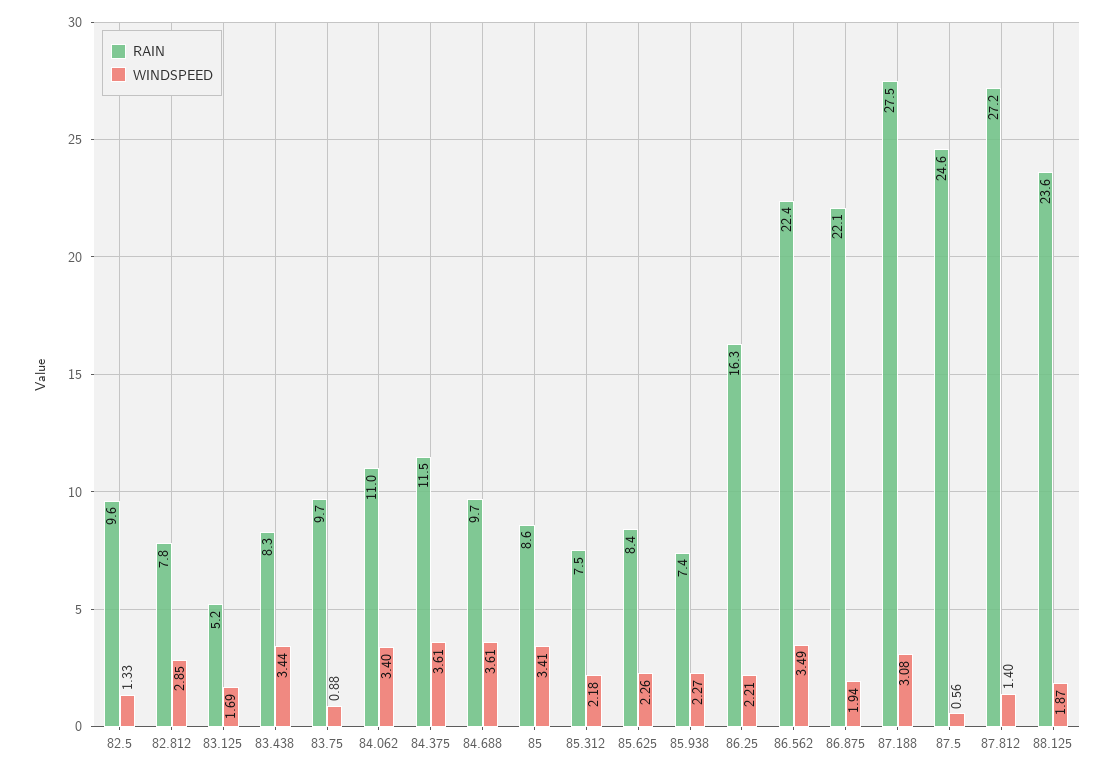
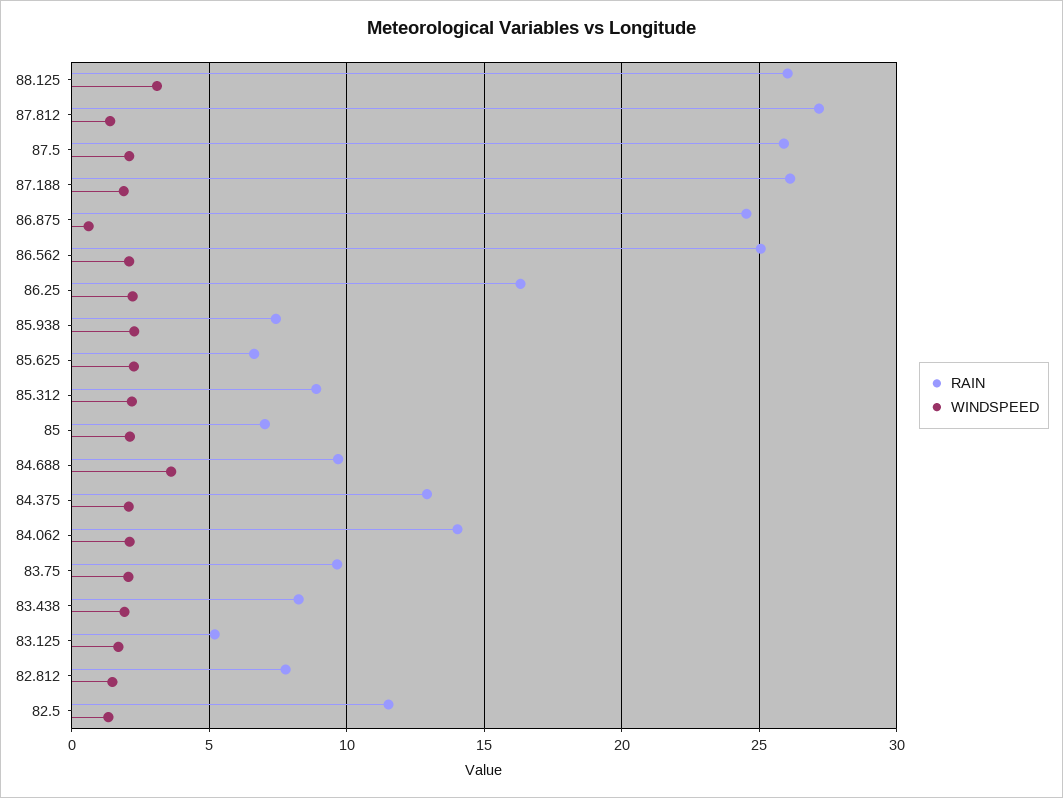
RAIN, 82.5: 9.6 -> 11.5
WINDSPEED, 82.812: 2.85 -> 1.5
WINDSPEED, 83.438: 3.44 -> 2
WINDSPEED, 83.75: 0.88 -> 2
RAIN, 84.062: 11 -> 14
WINDSPEED, 84.062: 3.4 -> 2
RAIN, 84.375: 11.5 -> 13
WINDSPEED, 84.375: 3.61 -> 2
RAIN, 85: 8.6 -> 7
WINDSPEED, 85: 3.41 -> 2
RAIN, 85.312: 7.5 -> 9
RAIN, 85.625: 8.4 -> 6.5
RAIN, 86.562: 22.4 -> 25
WINDSPEED, 86.562: 3.49 -> 2
RAIN, 86.875: 22.1 -> 24.5
WINDSPEED, 86.875: 1.94 -> 0.5
RAIN, 87.188: 27.5 -> 26
WINDSPEED, 87.188: 3.08 -> 2
RAIN, 87.5: 24.6 -> 26
WINDSPEED, 87.5: 0.56 -> 2
RAIN, 88.125: 23.6 -> 26
WINDSPEED, 88.125: 1.87 -> 3

